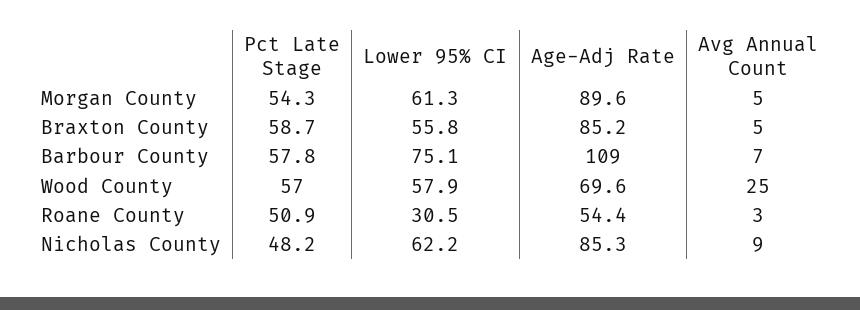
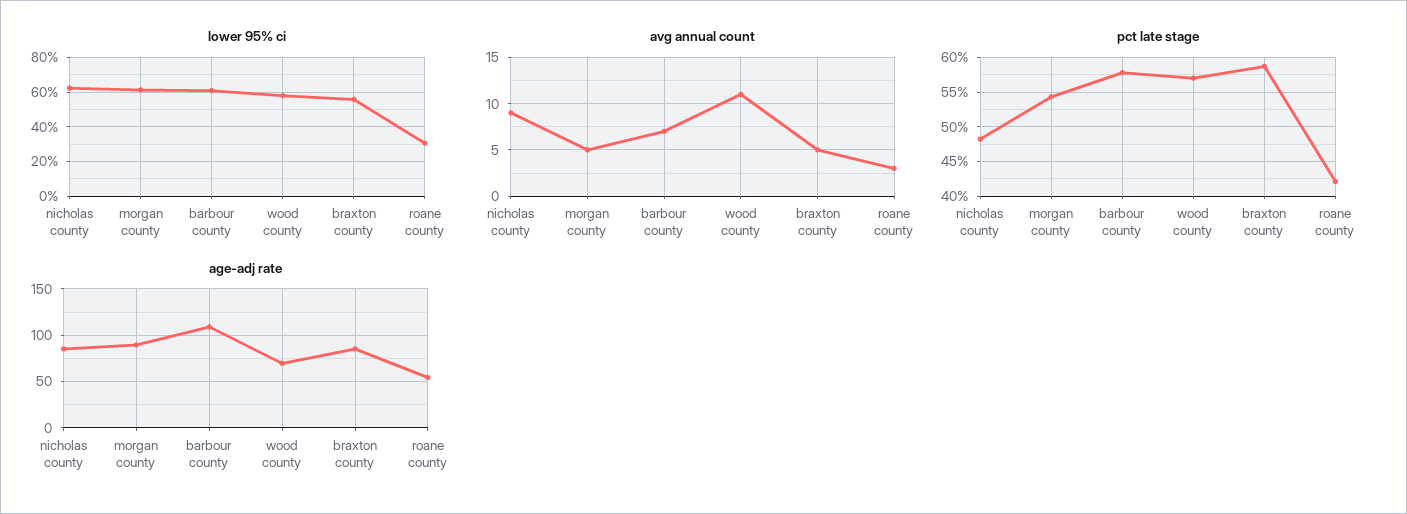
Lower 95% CI, Barbour County: 75.1 -> 60
Avg Annual Count, Wood County: 25 -> 11
Pct Late Stage, Roane County: 50.9 -> 42

